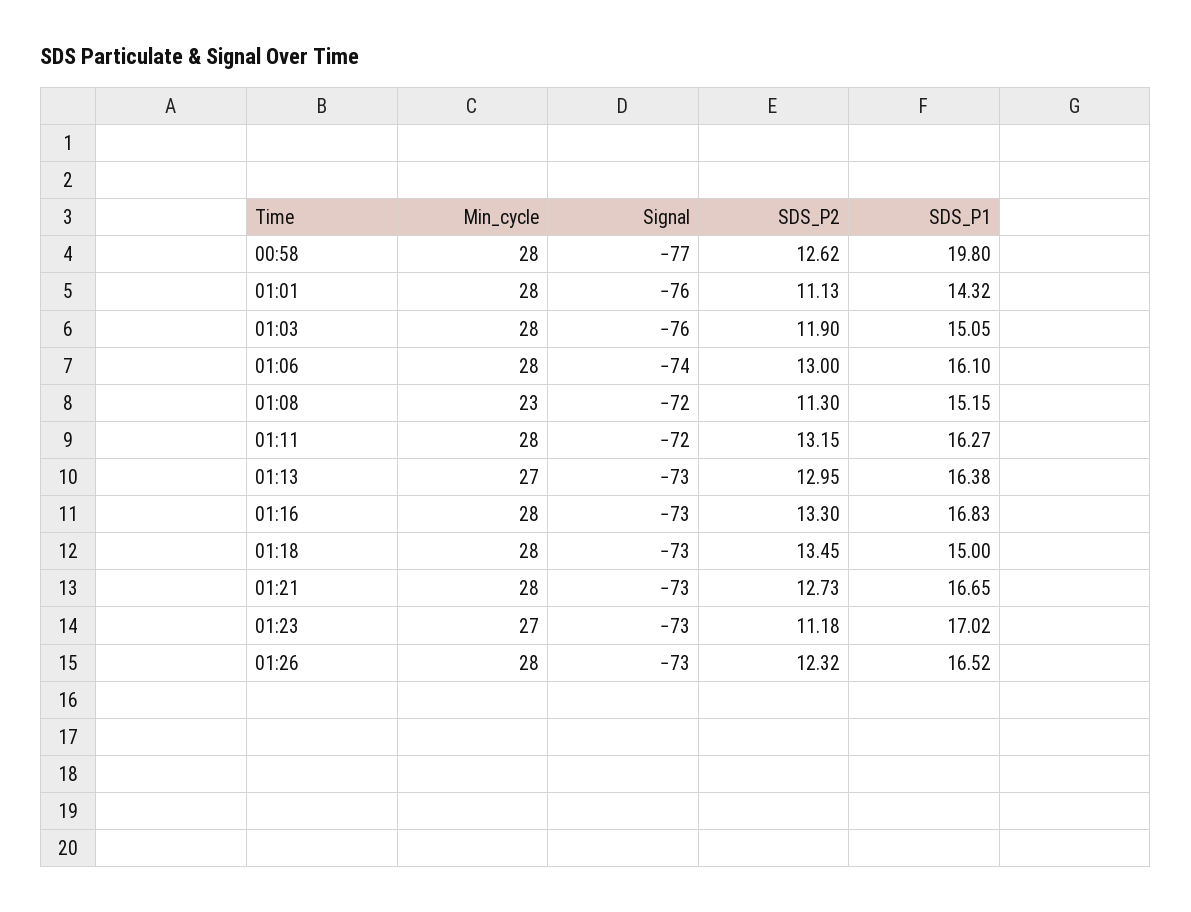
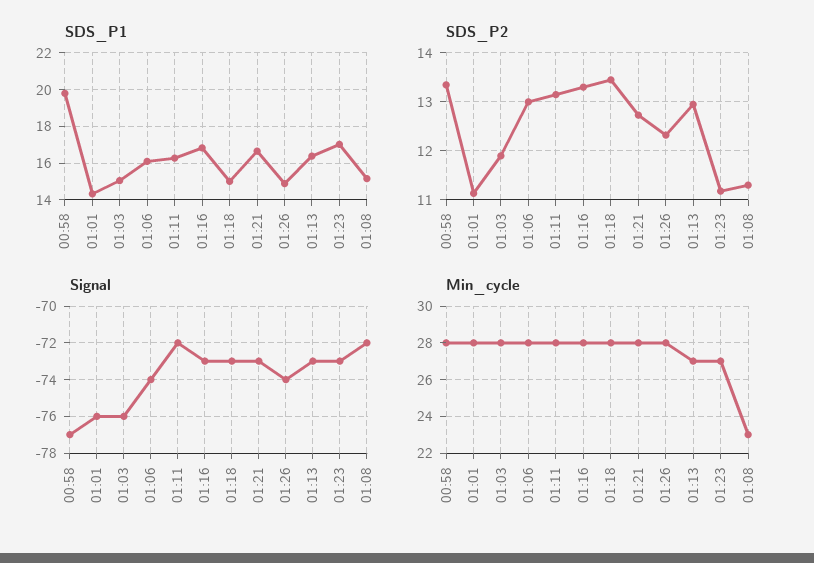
SDS_P2, 00:58: 12.62 -> 13.4
Signal, 01:26: -73 -> -74
SDS_P1, 01:26: 16.52 -> 15

